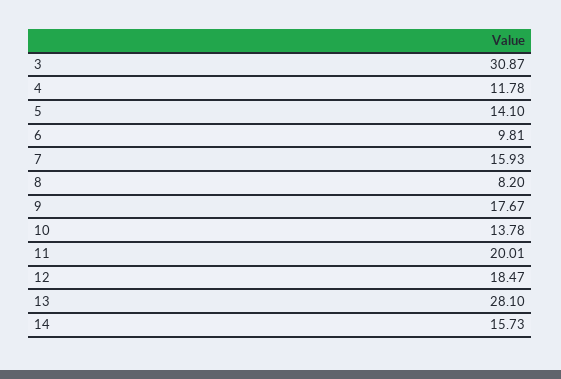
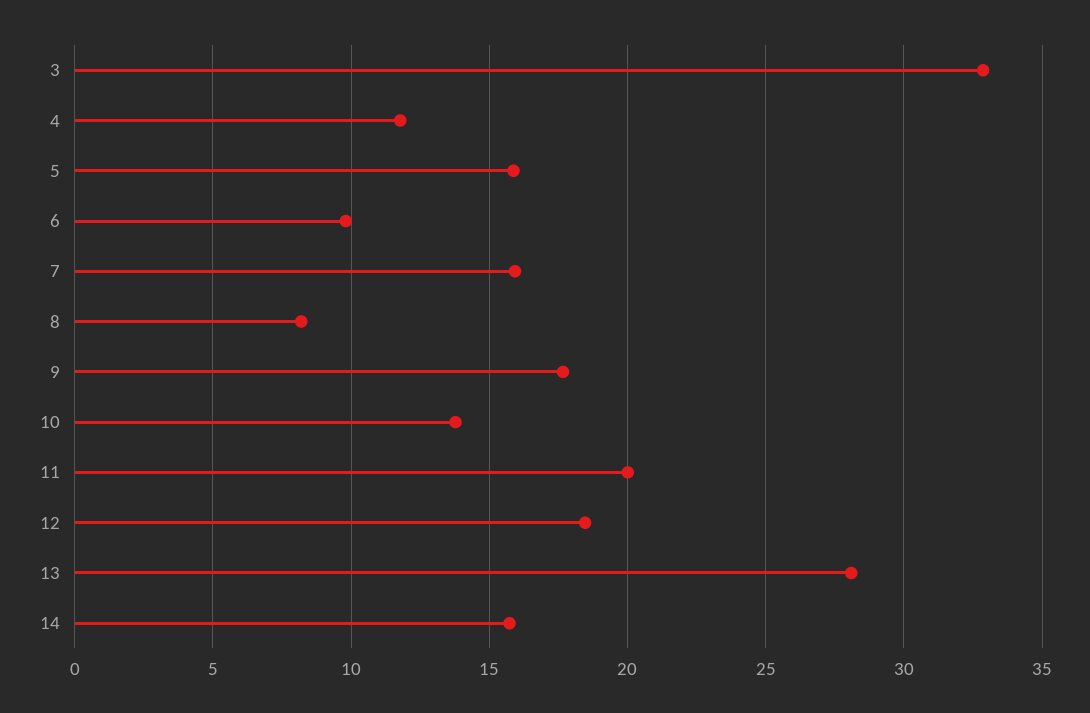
3: 30.87 -> 33
5: 14.1 -> 16

